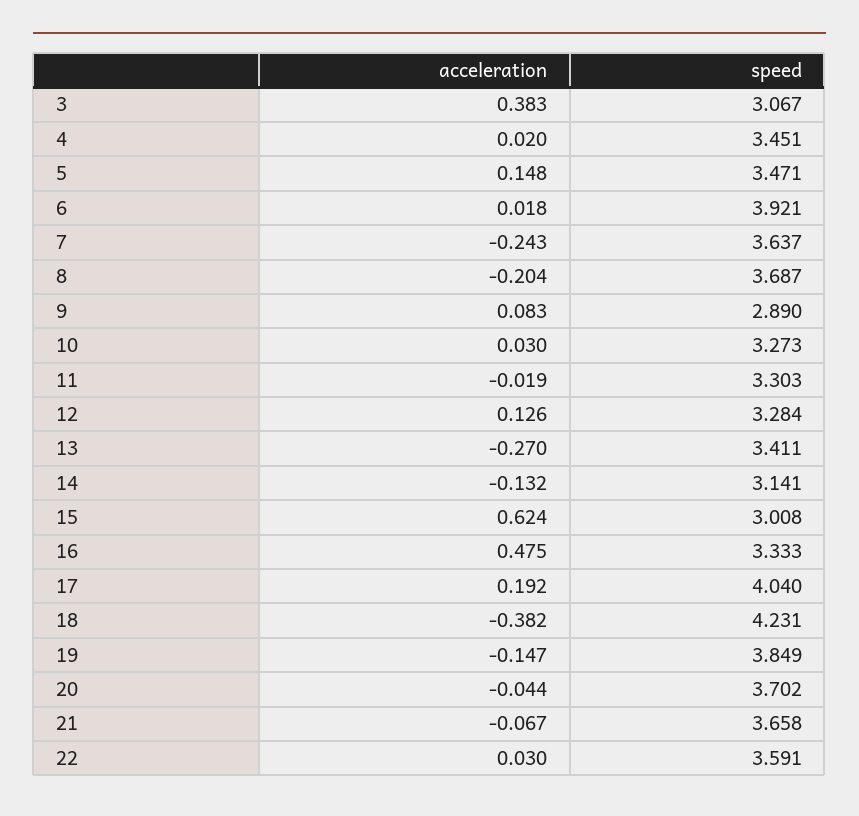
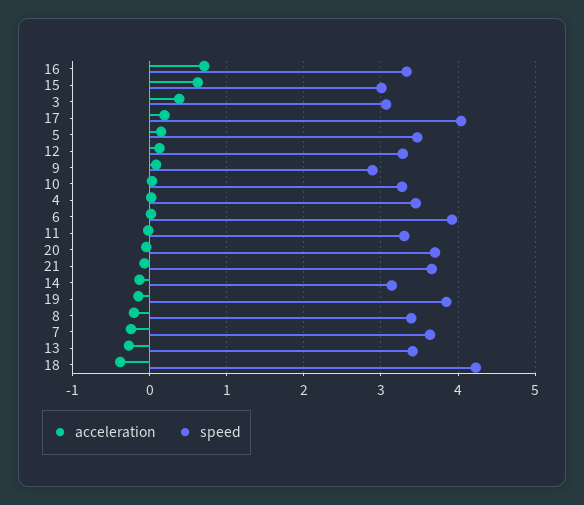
speed, 8: 3.687 -> 3.4
acceleration, 16: 0.475 -> 0.7
acceleration, 22: 0.03 -> none
speed, 22: 3.591 -> none

